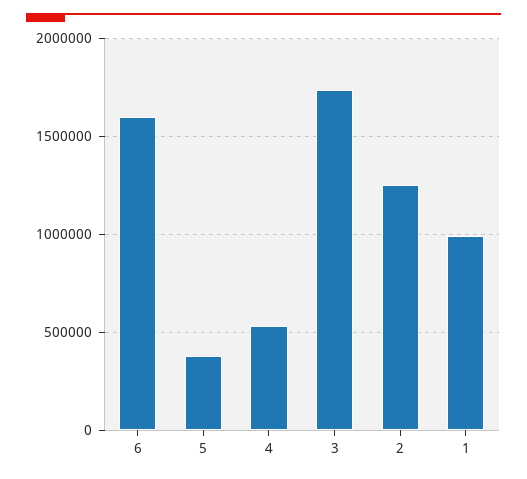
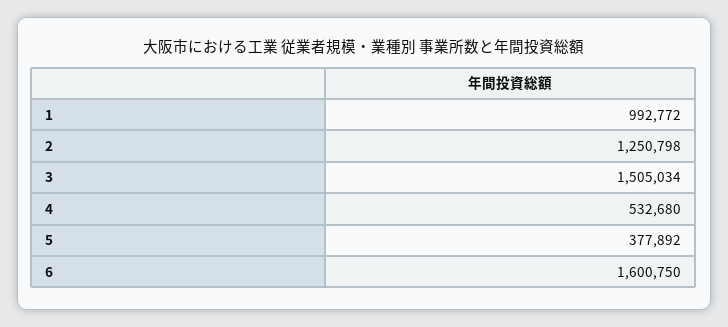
3: 1750000 -> 1505034

